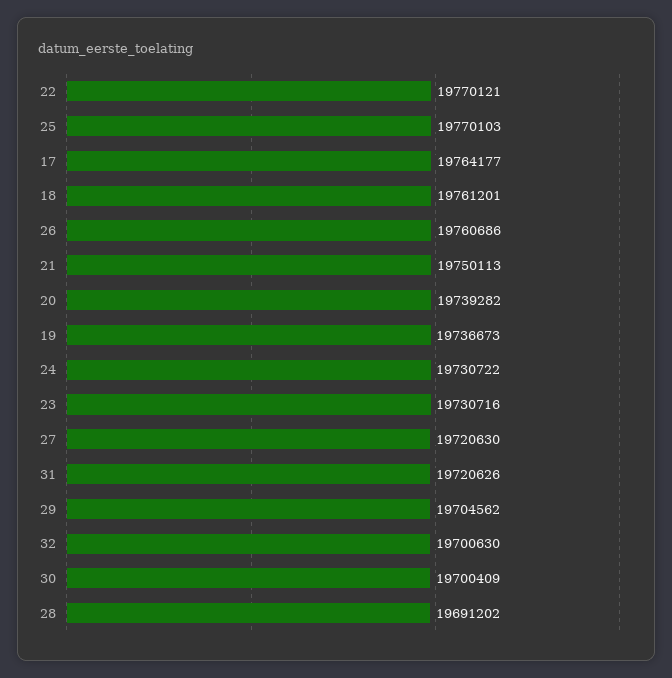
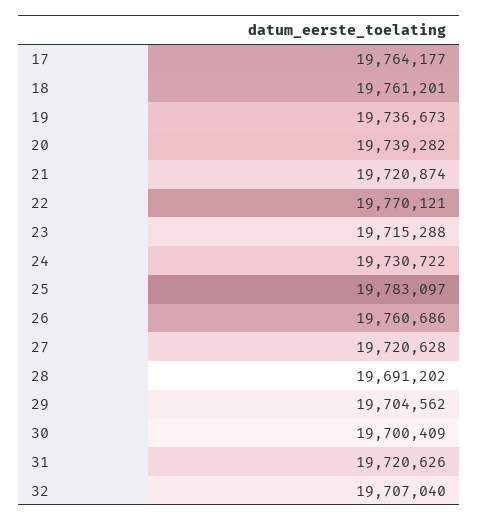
25: 19770103 -> 19783097
21: 19750113 -> 19720874
23: 19730716 -> 19715288
27: 19720630 -> 19720628
32: 19700630 -> 19707040

